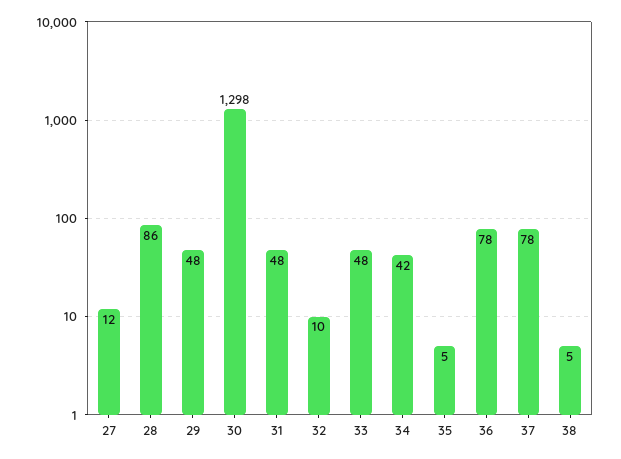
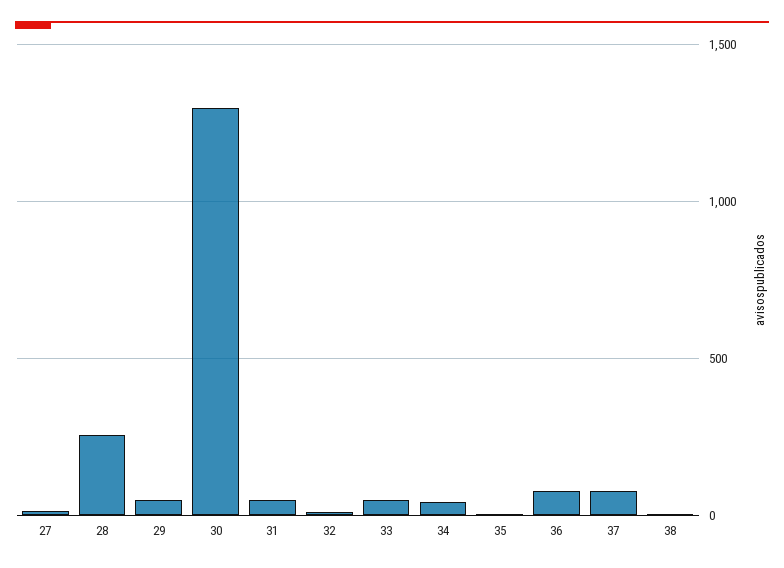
28: 86 -> 250

